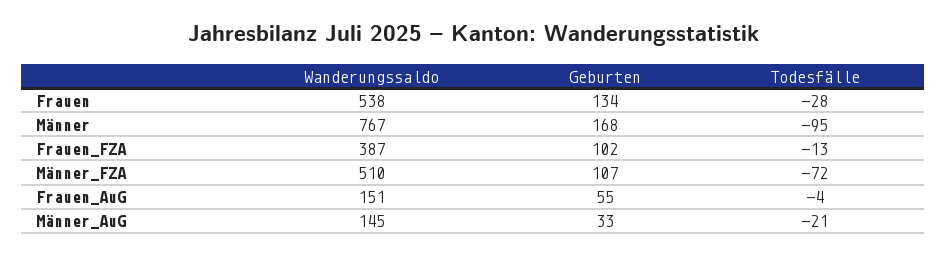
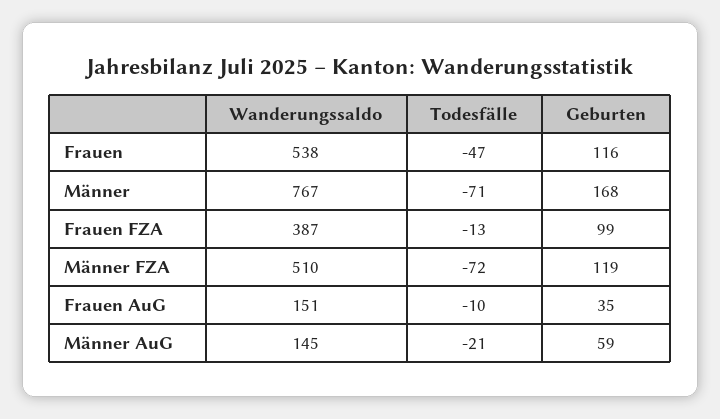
Geburten, Frauen: 134 -> 116
Todesfälle, Frauen: -28 -> -47
Todesfälle, Männer: -95 -> -71
Geburten, Frauen_FZA: 102 -> 99
Geburten, Männer_FZA: 107 -> 119
Geburten, Frauen_AuG: 55 -> 35
Todesfälle, Frauen_AuG: -4 -> -10
Geburten, Männer_AuG: 33 -> 59

